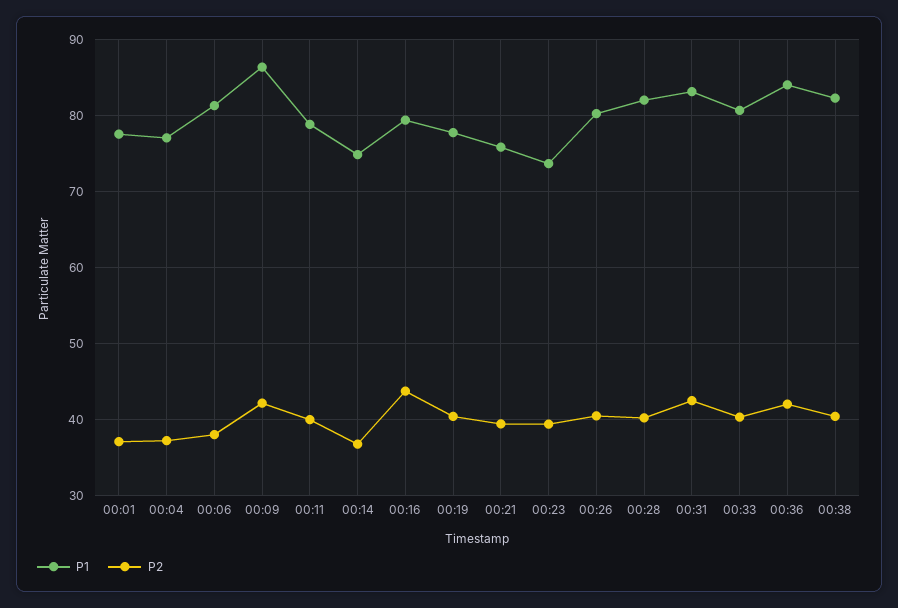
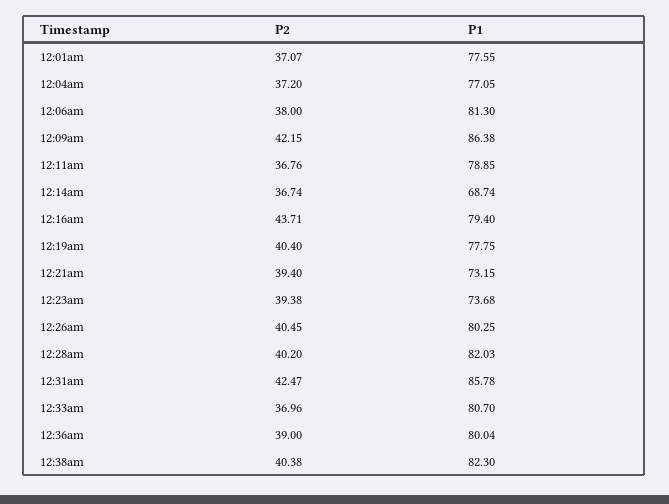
P2, 00:11: 40 -> 36.76
P1, 00:14: 75 -> 68.74
P1, 00:21: 76 -> 73.15
P1, 00:31: 83 -> 85.78
P2, 00:33: 40 -> 36.96
P1, 00:36: 84 -> 80.04
P2, 00:36: 42 -> 39

